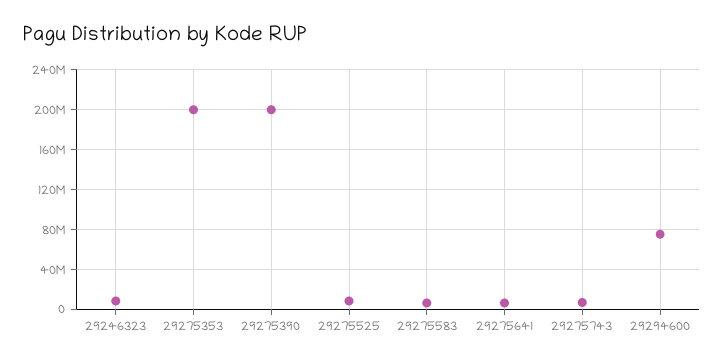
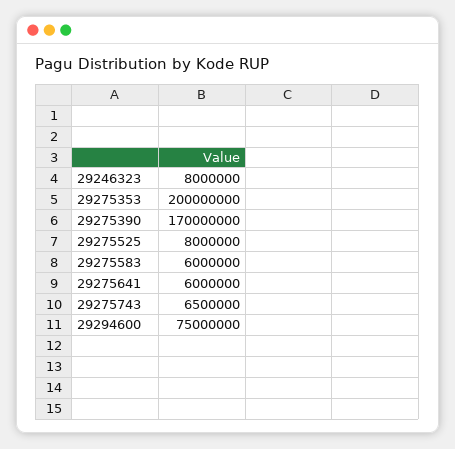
29275390: 200000000 -> 170000000

